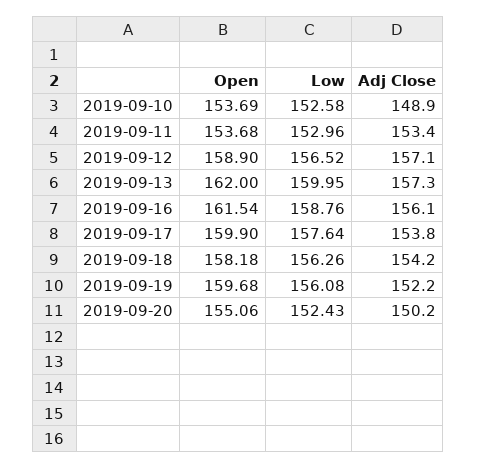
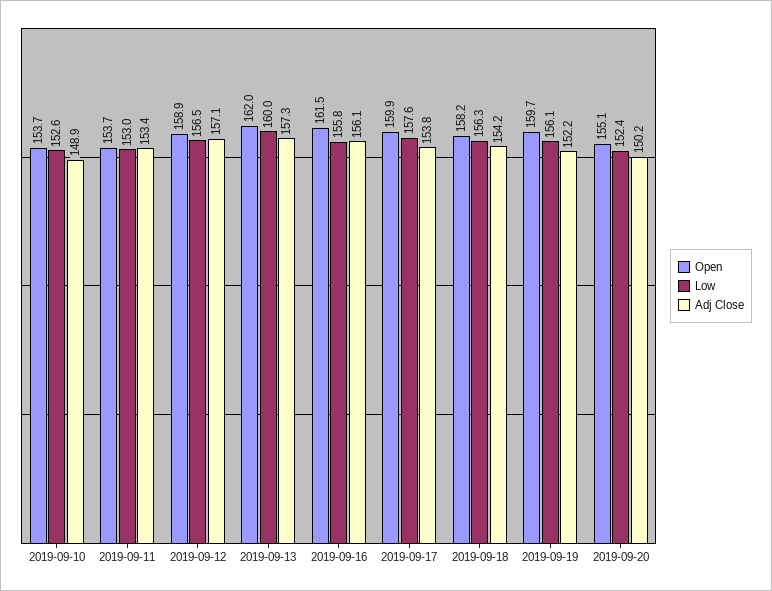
Low, 2019-09-16: 158.76 -> 155.8

